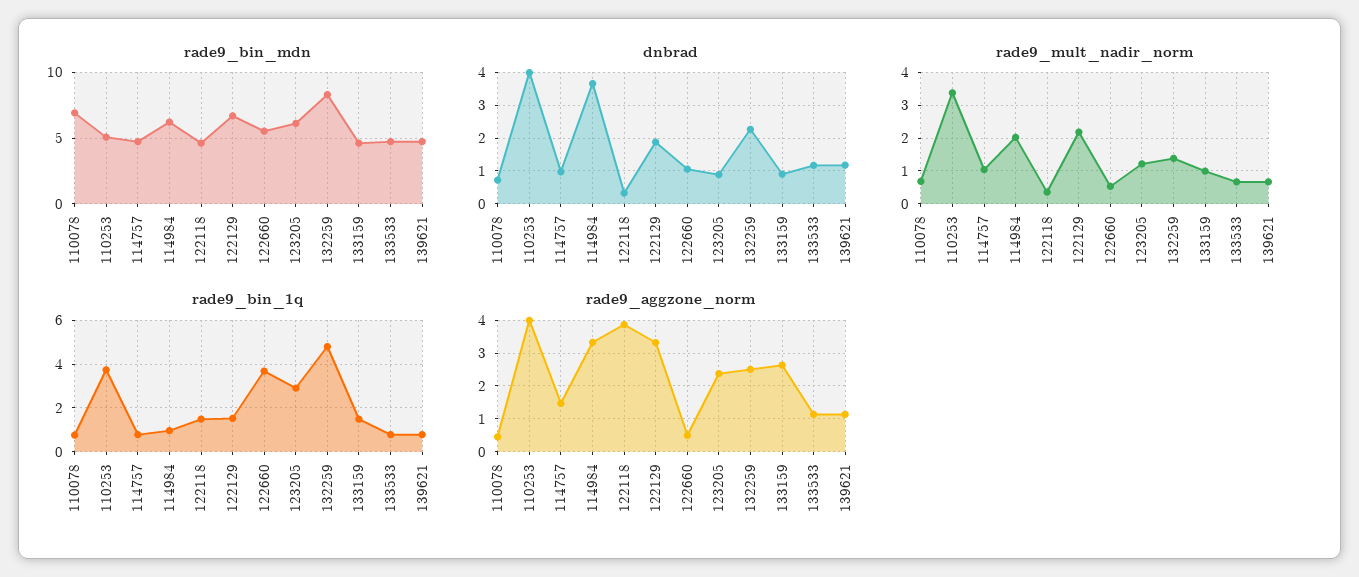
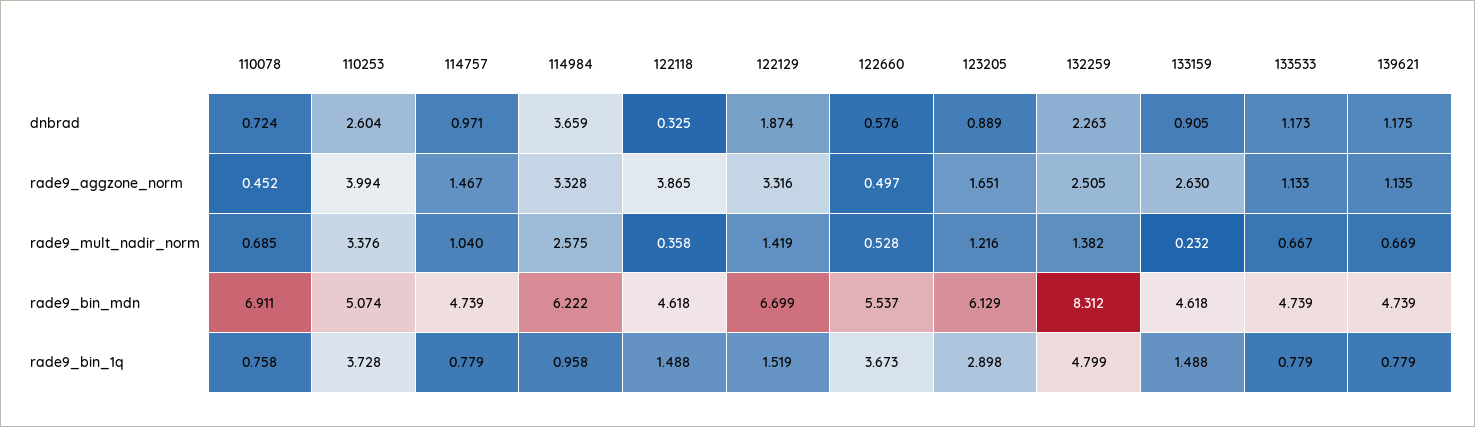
dnbrad, 110253: 4 -> 2.604
dnbrad, 122660: 1 -> 0.576
rade9_mult_nadir_norm, 114984: 2 -> 2.575
rade9_mult_nadir_norm, 122129: 2.2 -> 1.419
rade9_mult_nadir_norm, 133159: 1 -> 0.232
rade9_aggzone_norm, 123205: 2.4 -> 1.651

